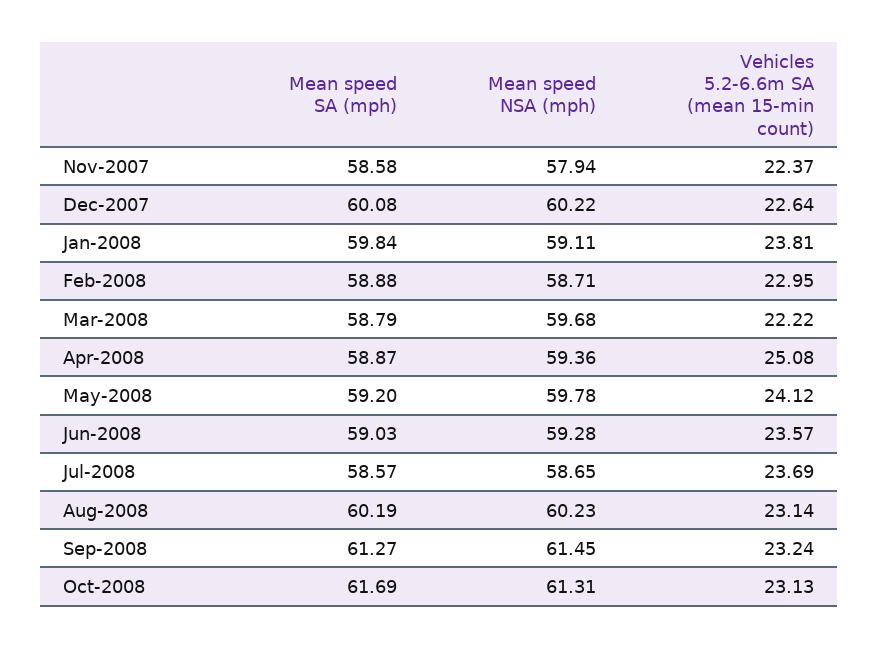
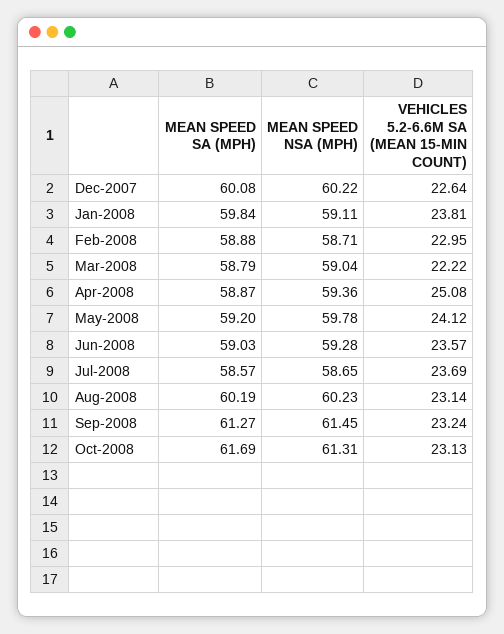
Mean speed SA (mph), Nov-2007: 58.58 -> none
Mean speed NSA (mph), Nov-2007: 57.94 -> none
Vehicles 5.2-6.6m SA (mean 15-min count), Nov-2007: 22.37 -> none
Mean speed NSA (mph), Mar-2008: 59.68 -> 59.04

